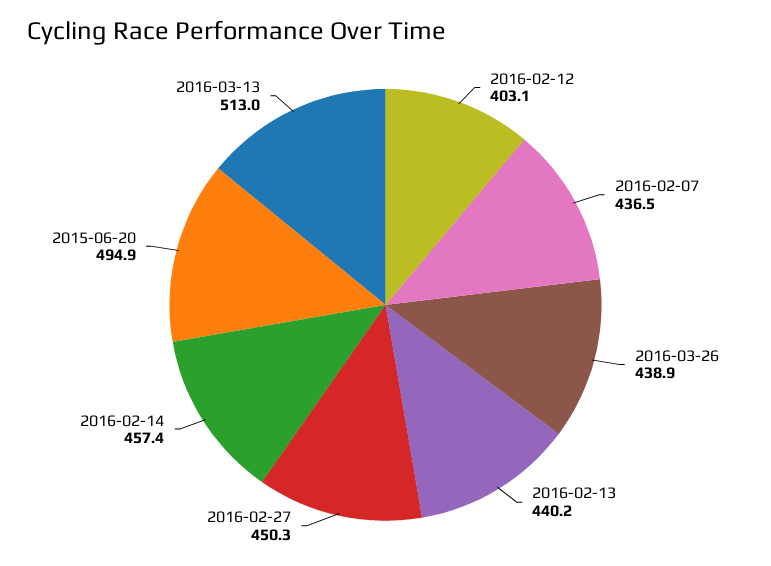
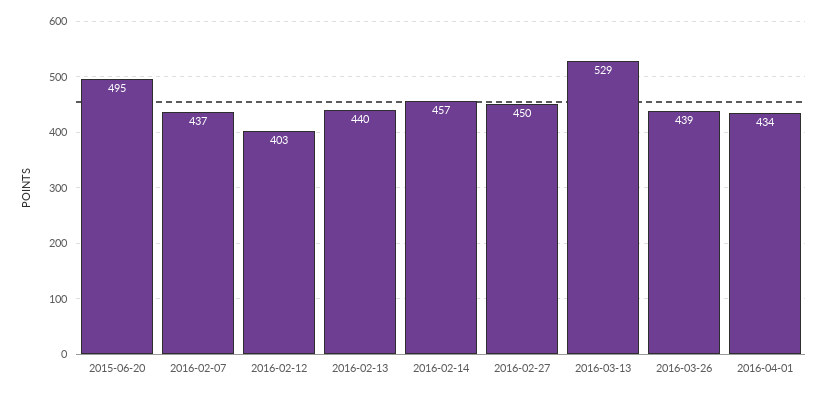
2016-03-13: 513 -> 529
2016-04-01: none -> 434

